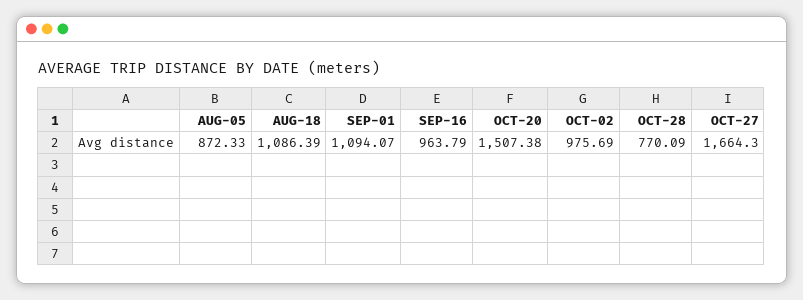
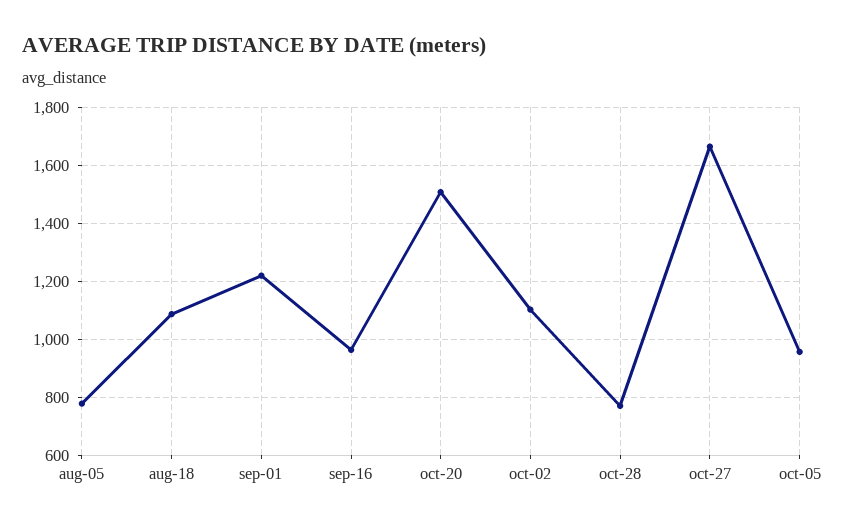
AUG-05: 872.33 -> 775
SEP-01: 1094.07 -> 1225
OCT-02: 975.69 -> 1100
oct-05: none -> 950

